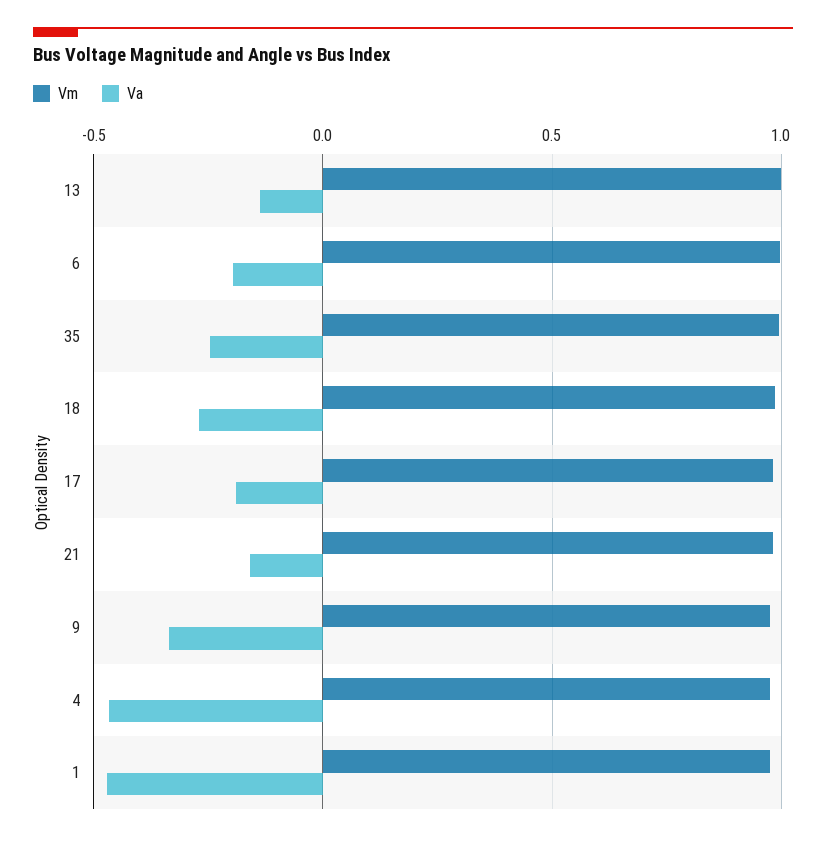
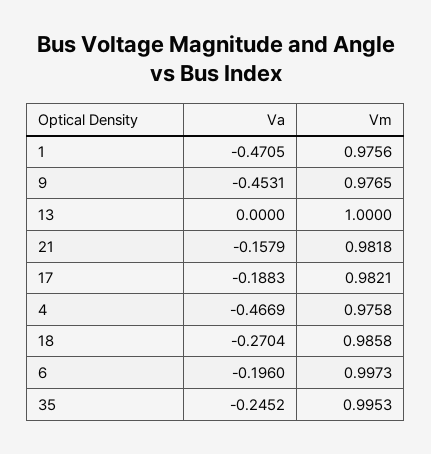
Va, 13: -0.15 -> 0
Va, 9: -0.35 -> -0.4531

